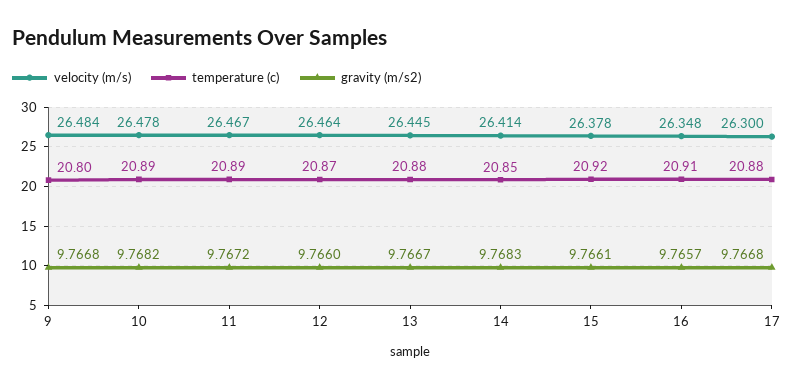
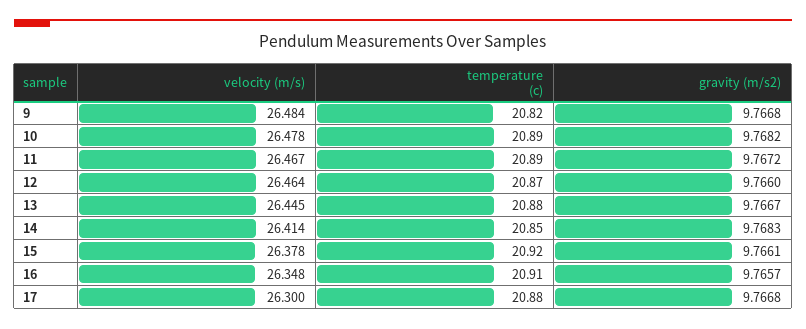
temperature (c), 9: 20.8 -> 20.82

